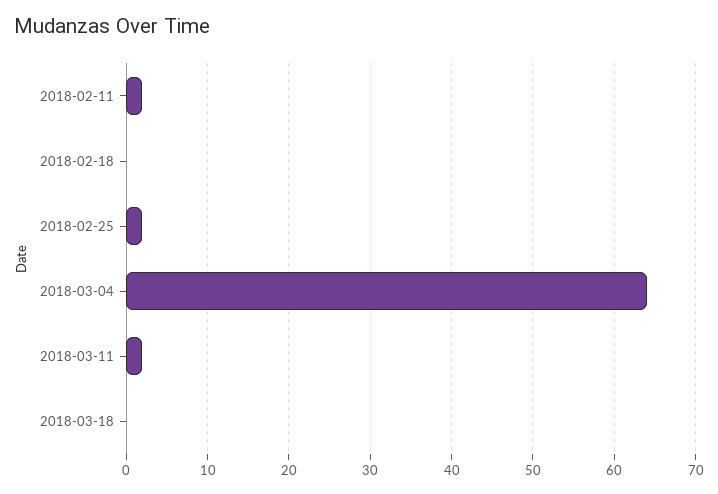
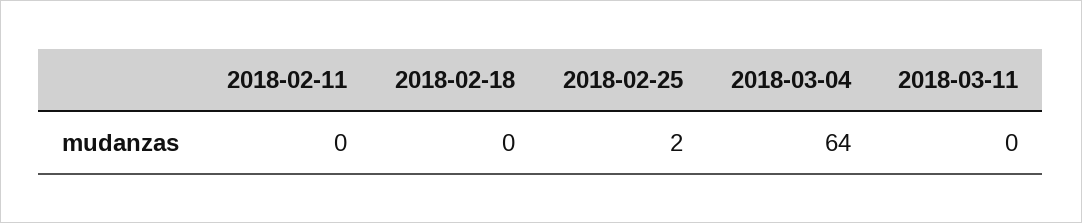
2018-02-11: 2 -> 0
2018-03-11: 2 -> 0
2018-03-18: 0 -> none

